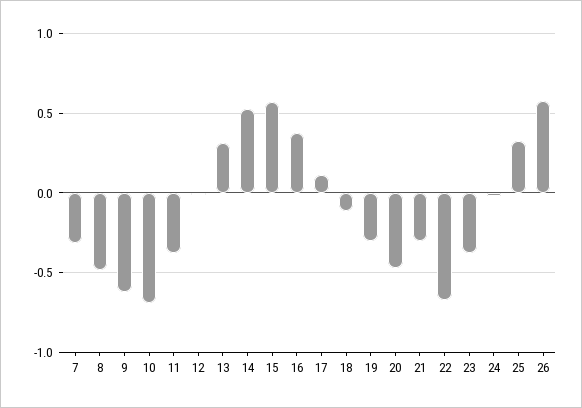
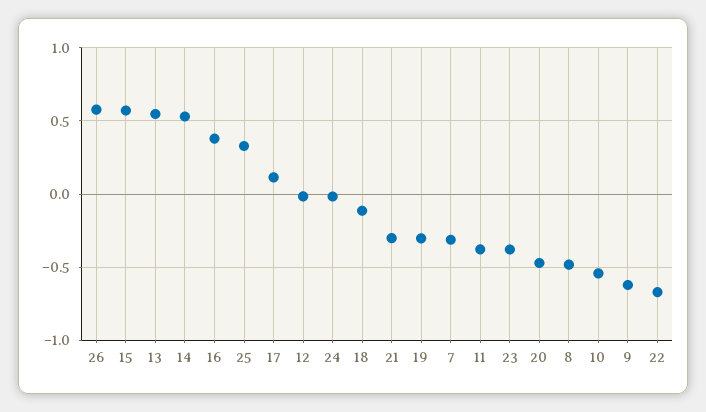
10: -0.7 -> -0.55
13: 0.3 -> 0.55

